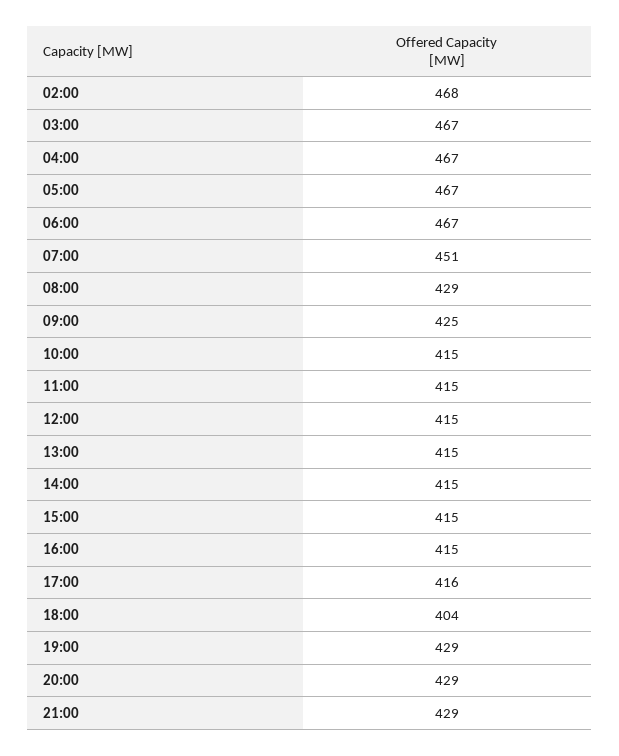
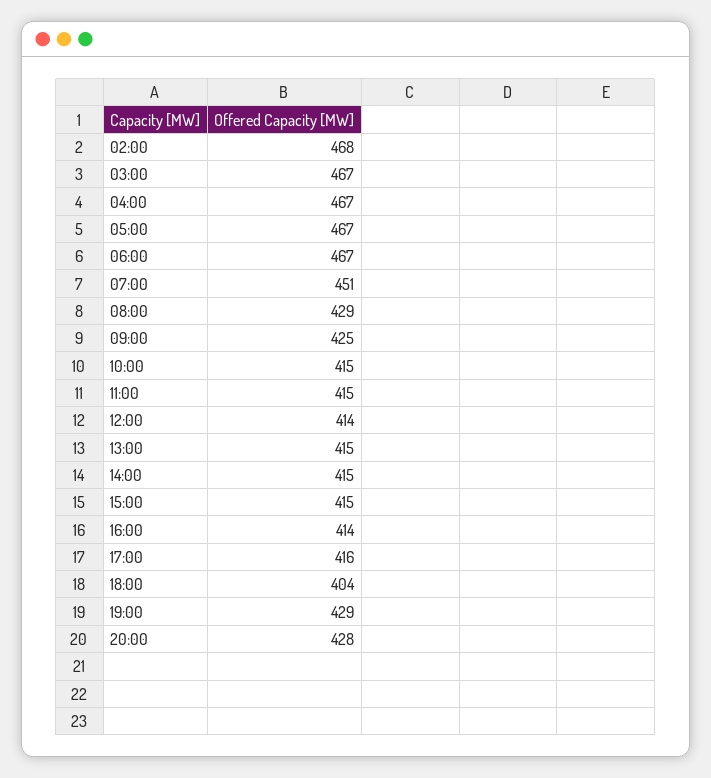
12:00: 415 -> 414
16:00: 415 -> 414
20:00: 429 -> 428
21:00: 429 -> none

